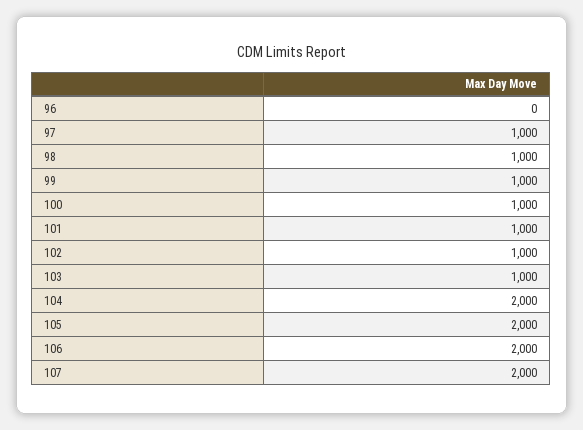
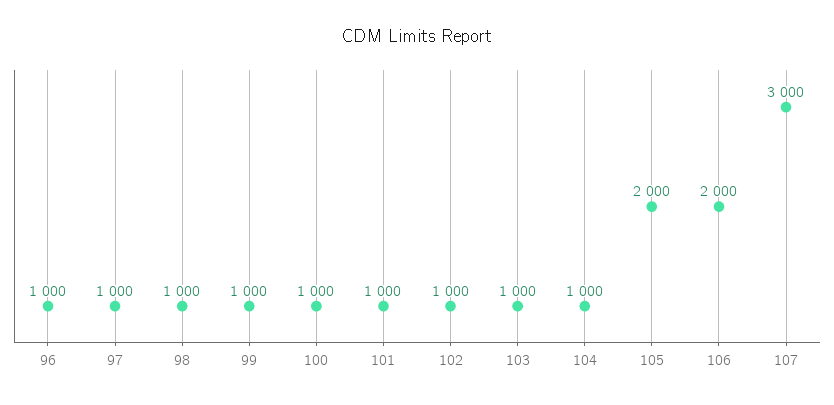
96: 0 -> 1000
104: 2000 -> 1000
107: 2000 -> 3000

